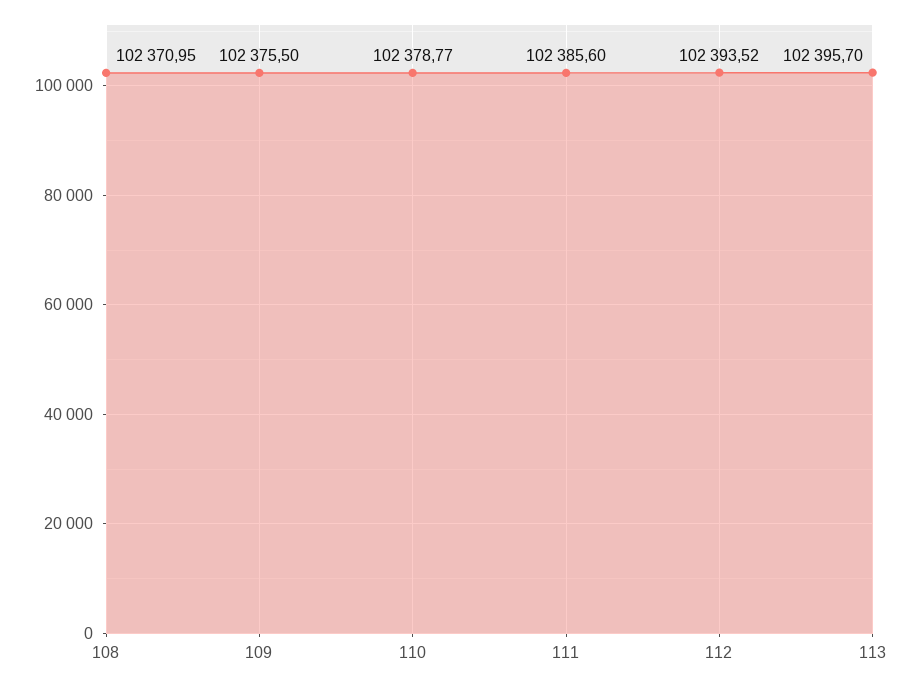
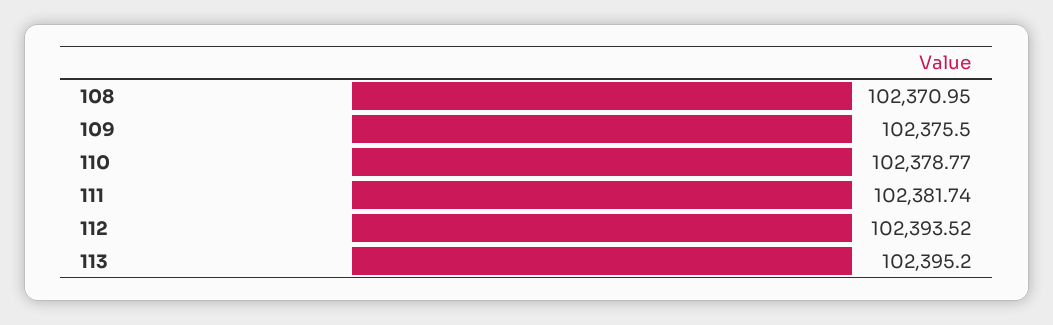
111: 102385.6 -> 102381.74
113: 102395.7 -> 102395.2

